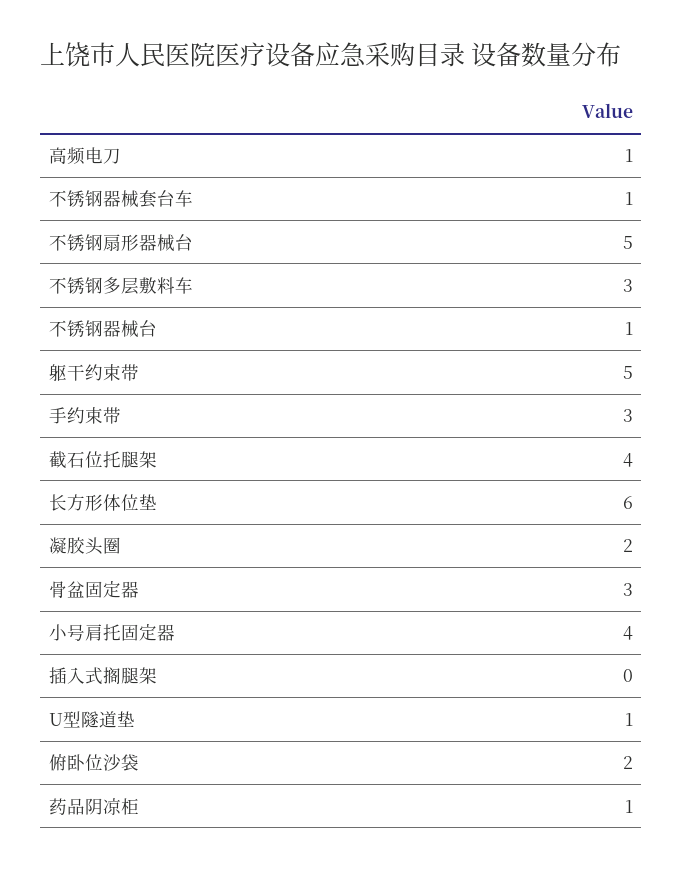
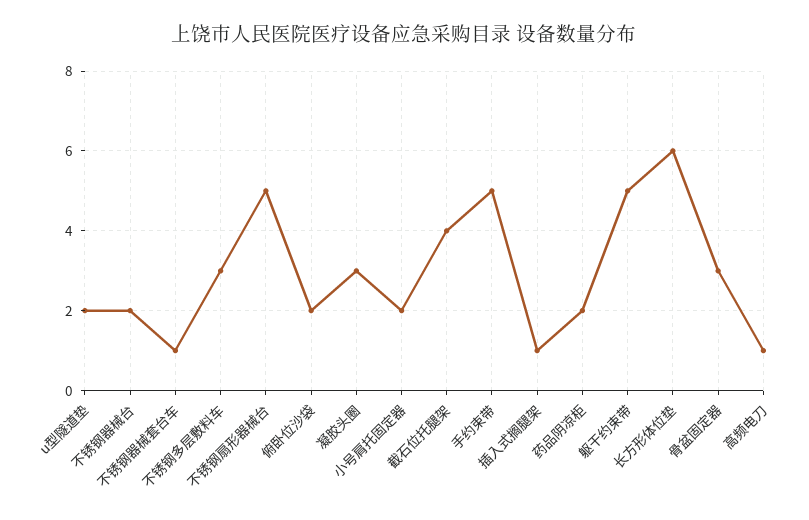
不锈钢器械台: 1 -> 2
手约束带: 3 -> 5
凝胶头圈: 2 -> 3
小号肩托固定器: 4 -> 2
插入式搁腿架: 0 -> 1
U型隧道垫: 1 -> 2
药品阴凉柜: 1 -> 2

